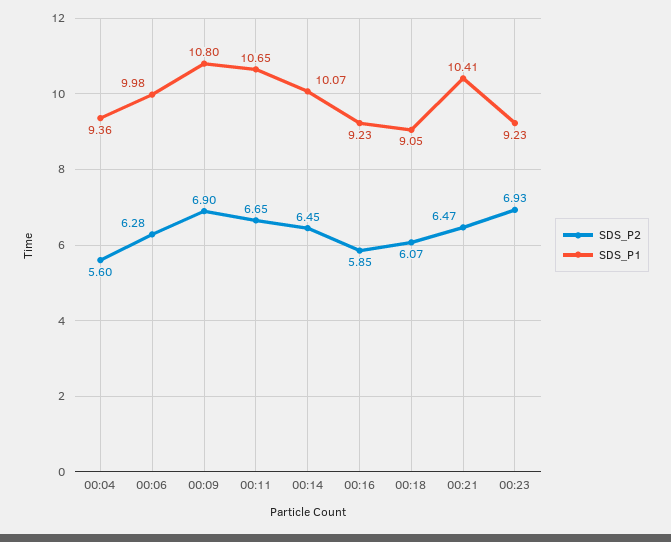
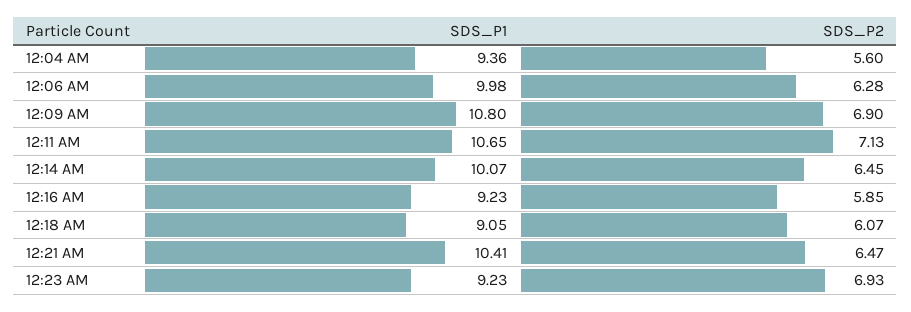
SDS_P2, 00:11: 6.65 -> 7.13

